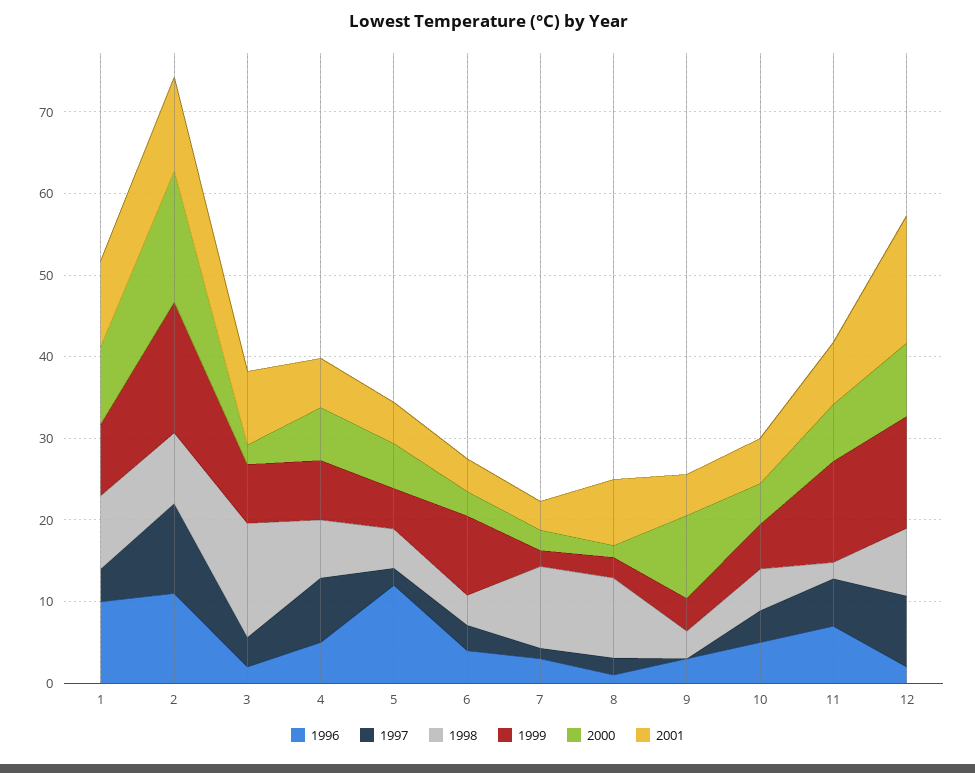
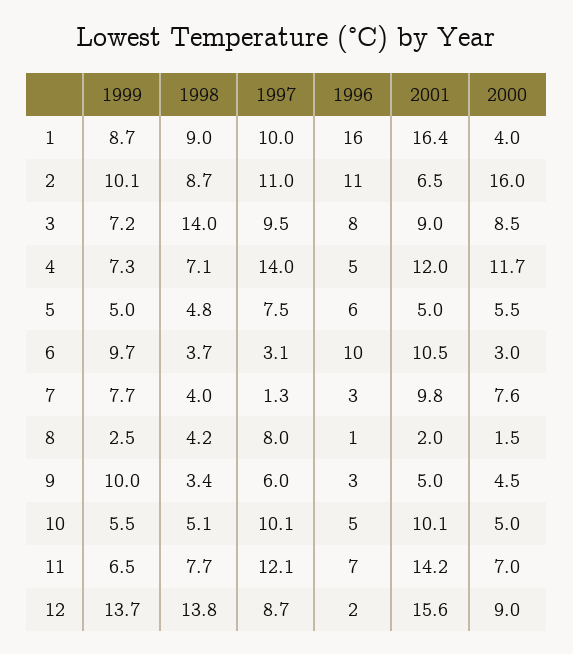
1996, 1: 10 -> 16
1997, 1: 4 -> 10
2000, 1: 10 -> 4
2001, 1: 10 -> 16.4
1999, 2: 16 -> 10.1
2001, 2: 12 -> 6.5
1996, 3: 2 -> 8
1997, 3: 4 -> 9.5
2000, 3: 2 -> 8.5
1997, 4: 8 -> 14
2000, 4: 6 -> 11.7
2001, 4: 6 -> 12
1996, 5: 12 -> 6
1997, 5: 2 -> 7.5
1996, 6: 4 -> 10
2001, 6: 4 -> 10.5
1998, 7: 10 -> 4
1999, 7: 2 -> 7.7
2000, 7: 2 -> 7.6
2001, 7: 4 -> 9.8
1997, 8: 2 -> 8
1998, 8: 10 -> 4.2
2001, 8: 8 -> 2
1997, 9: 0 -> 6
1999, 9: 4 -> 10
2000, 9: 10 -> 4.5
1997, 10: 4 -> 10.1
2001, 10: 6 -> 10.1
1997, 11: 6 -> 12.1
1998, 11: 2 -> 7.7
1999, 11: 12 -> 6.5
2001, 11: 8 -> 14.2
1998, 12: 8 -> 13.8

